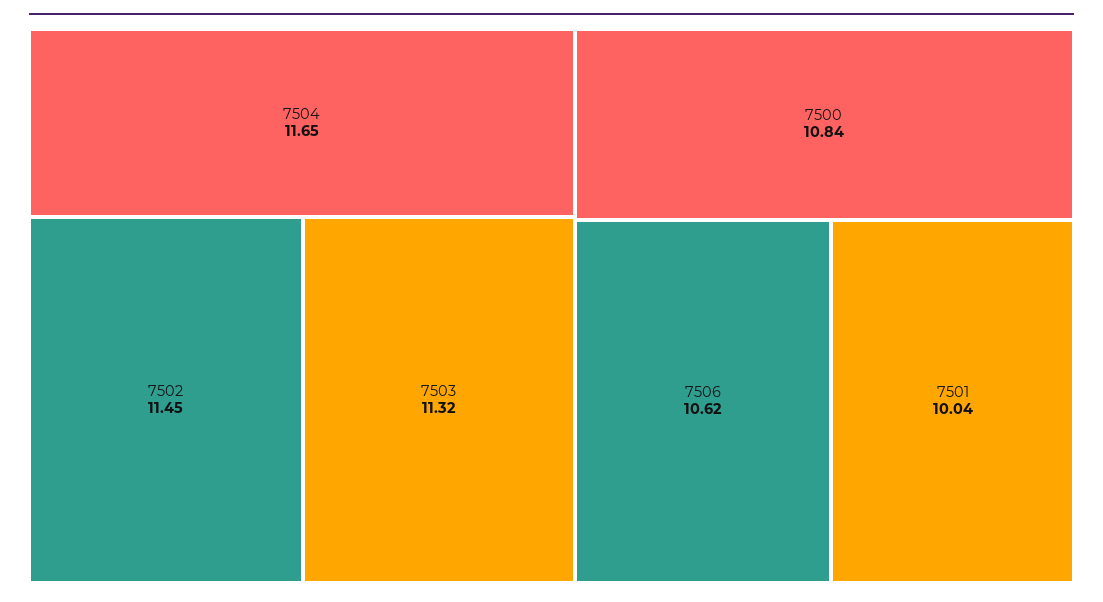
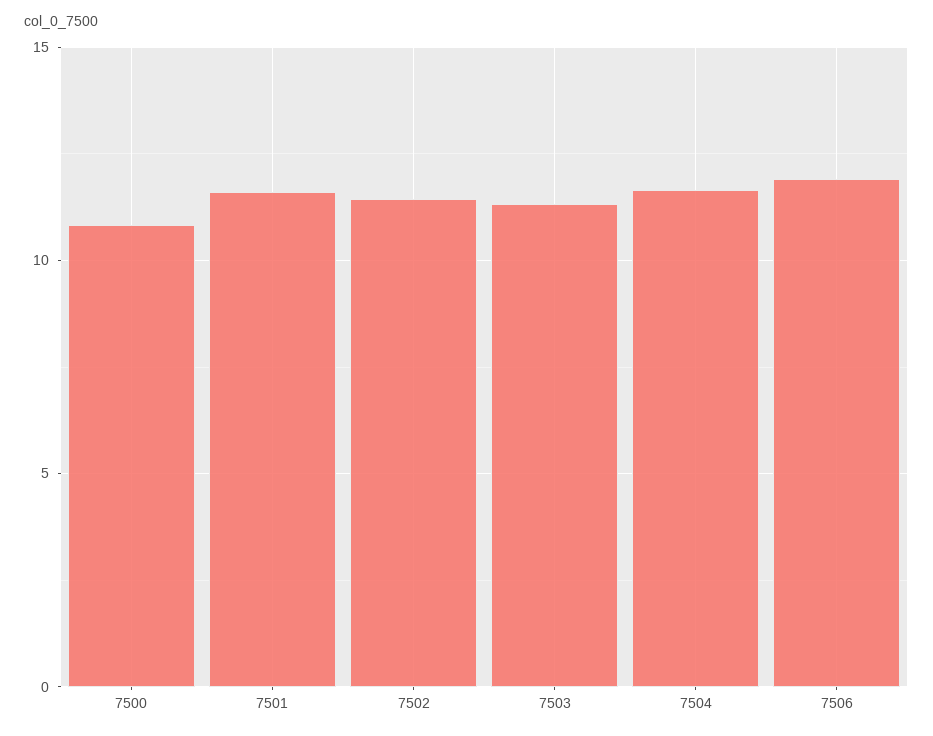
7506: 10.62 -> 12
7501: 10.04 -> 11.5

